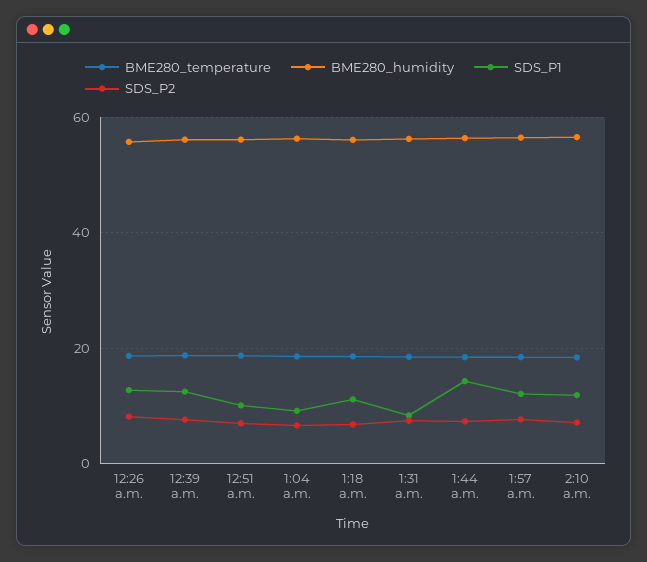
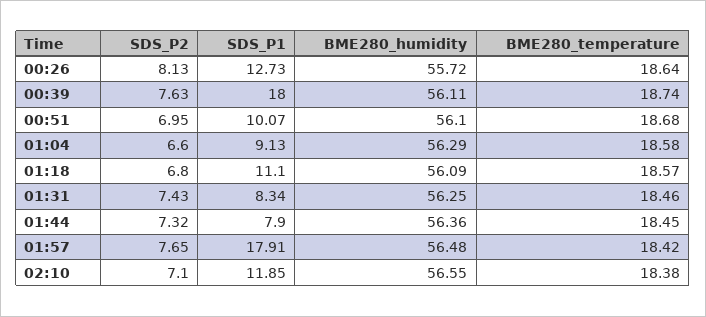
SDS_P1, 12:39 a.m.: 12 -> 18
SDS_P1, 1:44 a.m.: 14 -> 7.9
SDS_P1, 1:57 a.m.: 12 -> 17.91

